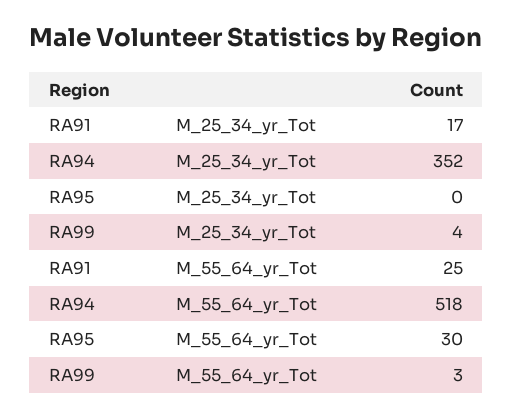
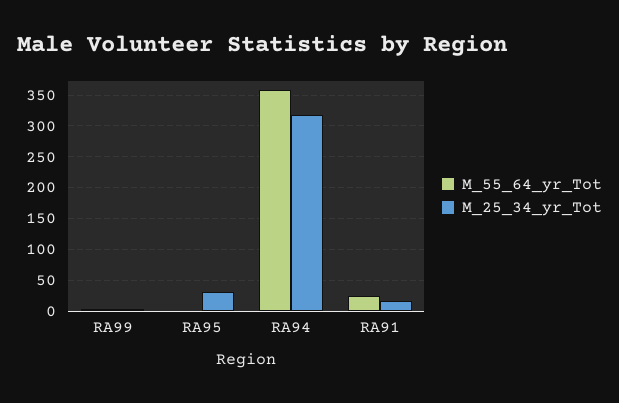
M_25_34_yr_Tot, RA94: 352 -> 320
M_25_34_yr_Tot, RA95: 0 -> 30
M_55_64_yr_Tot, RA94: 518 -> 360
M_55_64_yr_Tot, RA95: 30 -> 0

